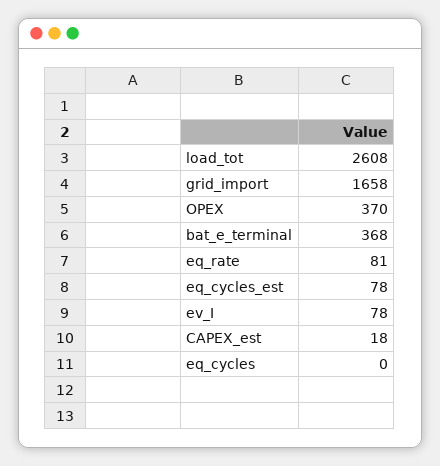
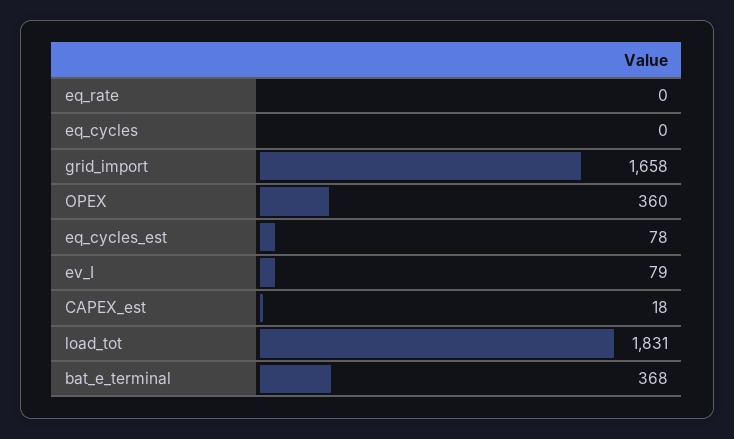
load_tot: 2608 -> 1831
OPEX: 370 -> 360
eq_rate: 81 -> 0
ev_I: 78 -> 79

